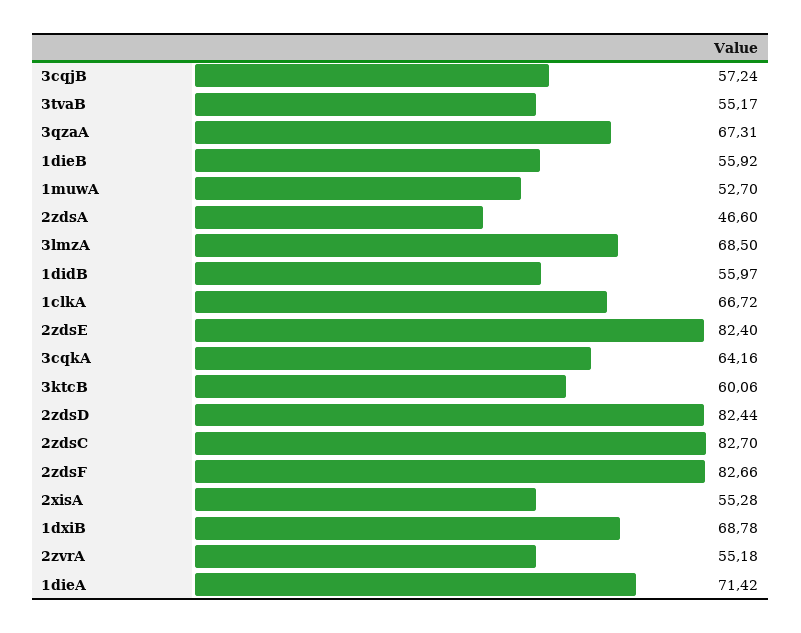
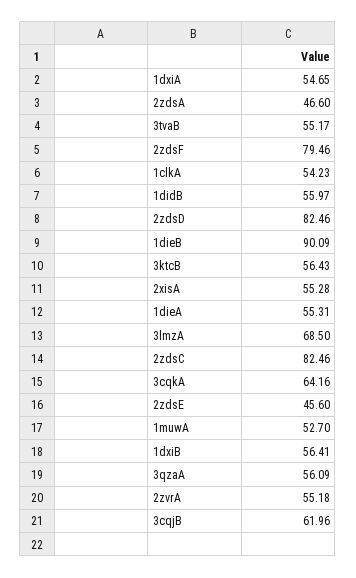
3cqjB: 57.24 -> 61.96
3qzaA: 67.31 -> 56.09
1dieB: 55.92 -> 90.09
1clkA: 66.72 -> 54.23
2zdsE: 82.4 -> 45.6
3ktcB: 60.06 -> 56.43
2zdsD: 82.44 -> 82.46
2zdsC: 82.7 -> 82.46
2zdsF: 82.66 -> 79.46
1dxiB: 68.78 -> 56.41
1dieA: 71.42 -> 55.31
1dxiA: none -> 54.65

